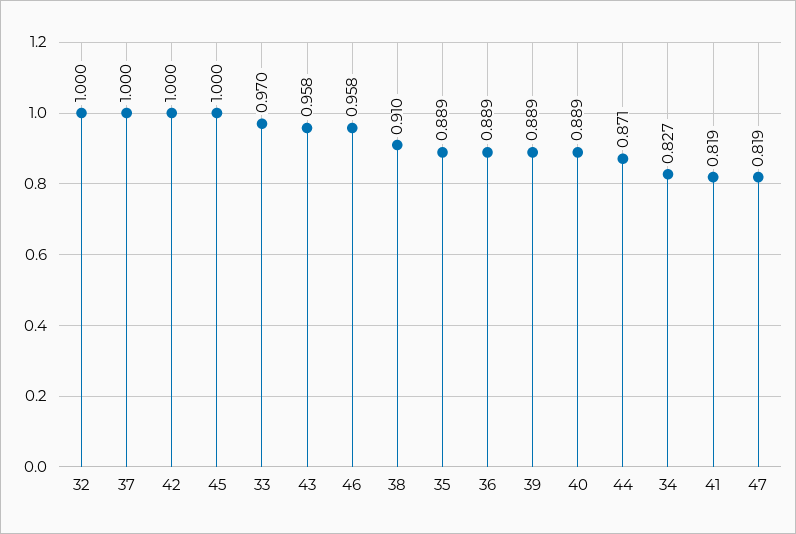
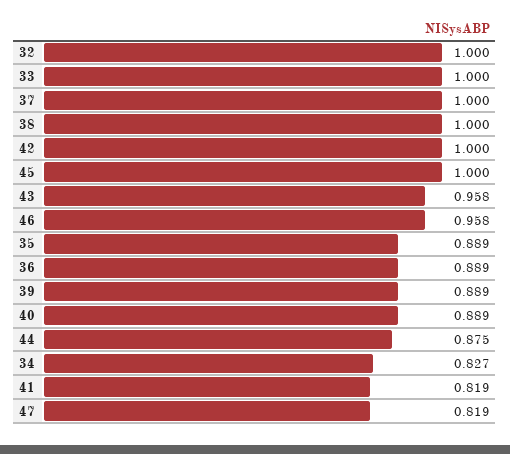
33: 0.97 -> 1
38: 0.91 -> 1
44: 0.871 -> 0.875

